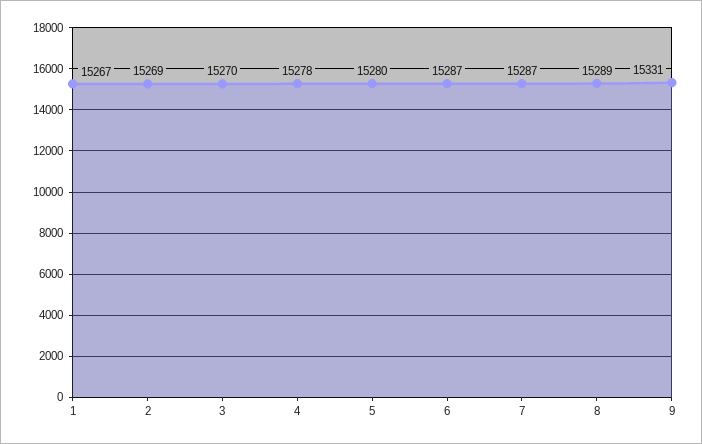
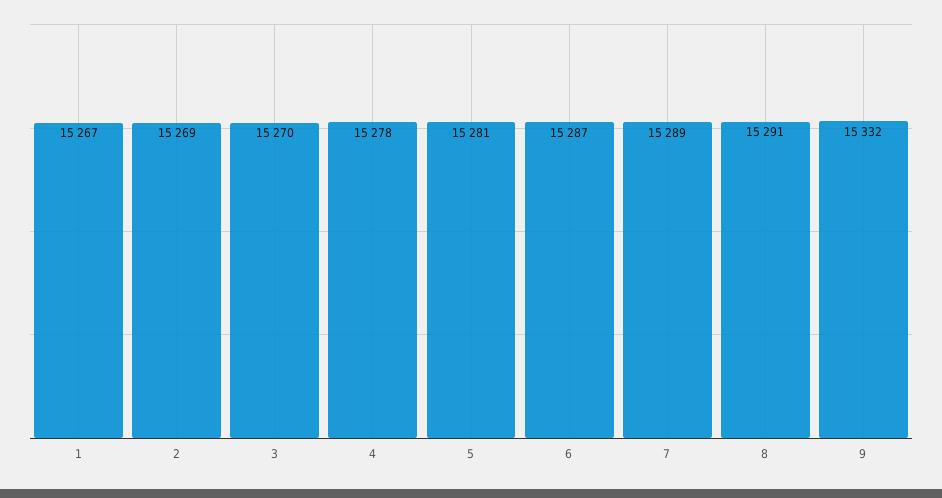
5: 15280 -> 15281
7: 15287 -> 15289
8: 15289 -> 15291
9: 15331 -> 15332

